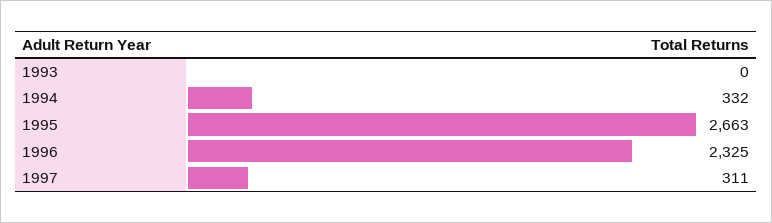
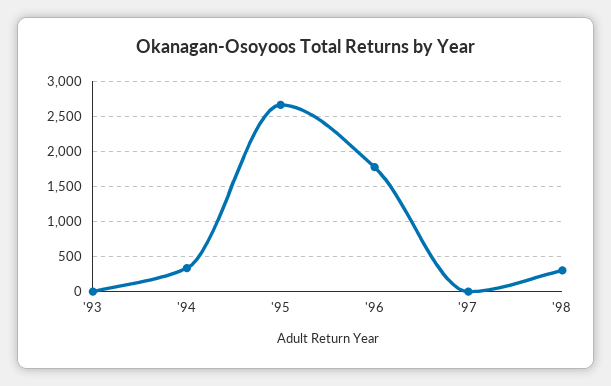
1996: 2325 -> 1800
1997: 311 -> 0
'98: none -> 300

